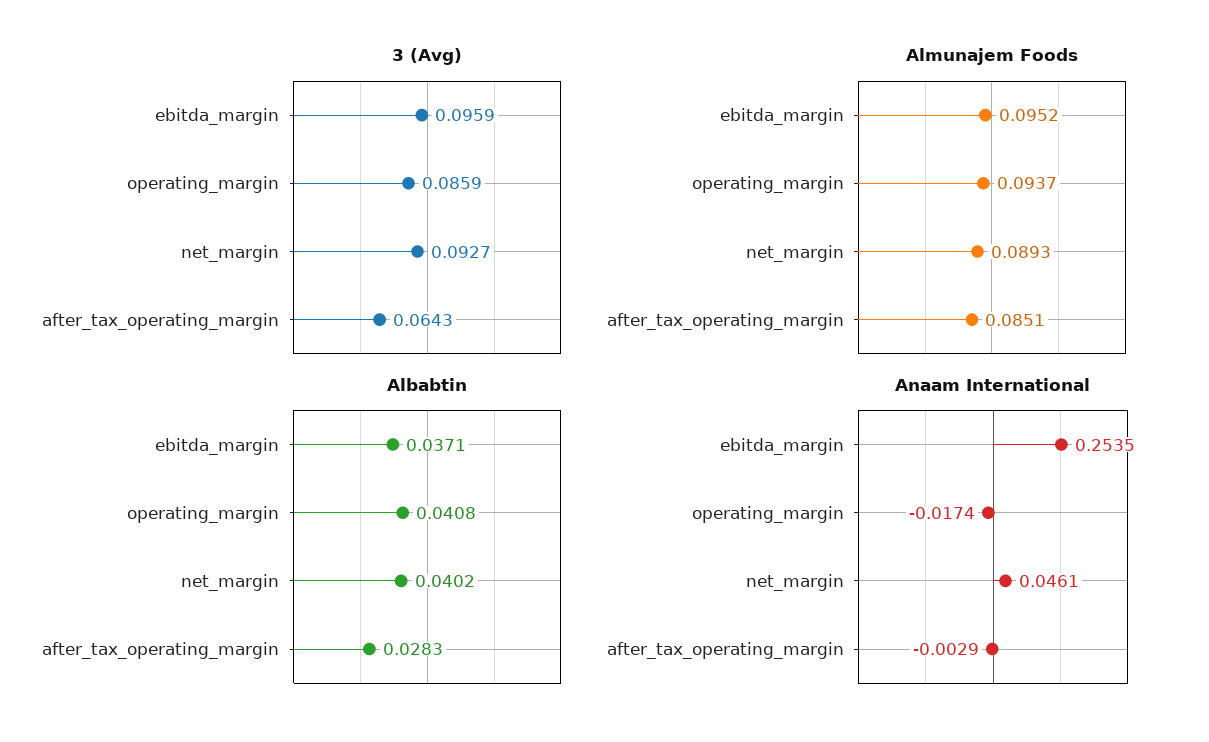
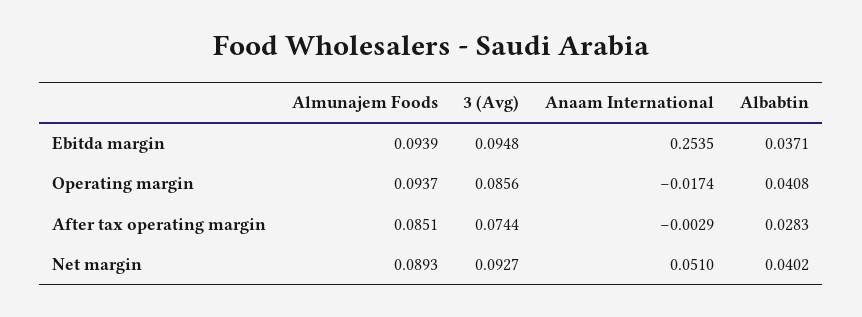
3 (Avg), ebitda_margin: 0.0959 -> 0.0948
3 (Avg), operating_margin: 0.0859 -> 0.0856
3 (Avg), after_tax_operating_margin: 0.0643 -> 0.0744
Almunajem Foods, ebitda_margin: 0.0952 -> 0.0939
Anaam International, net_margin: 0.0461 -> 0.051

